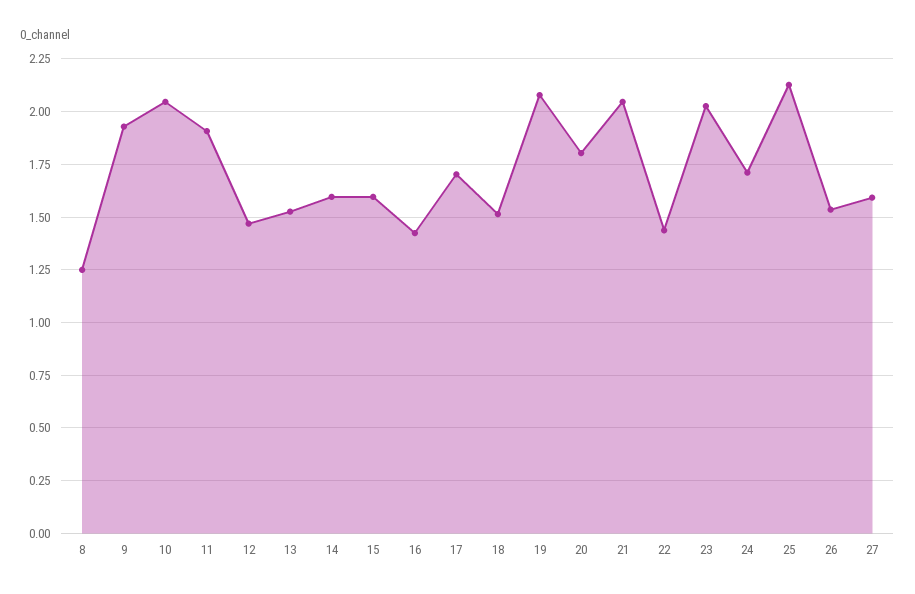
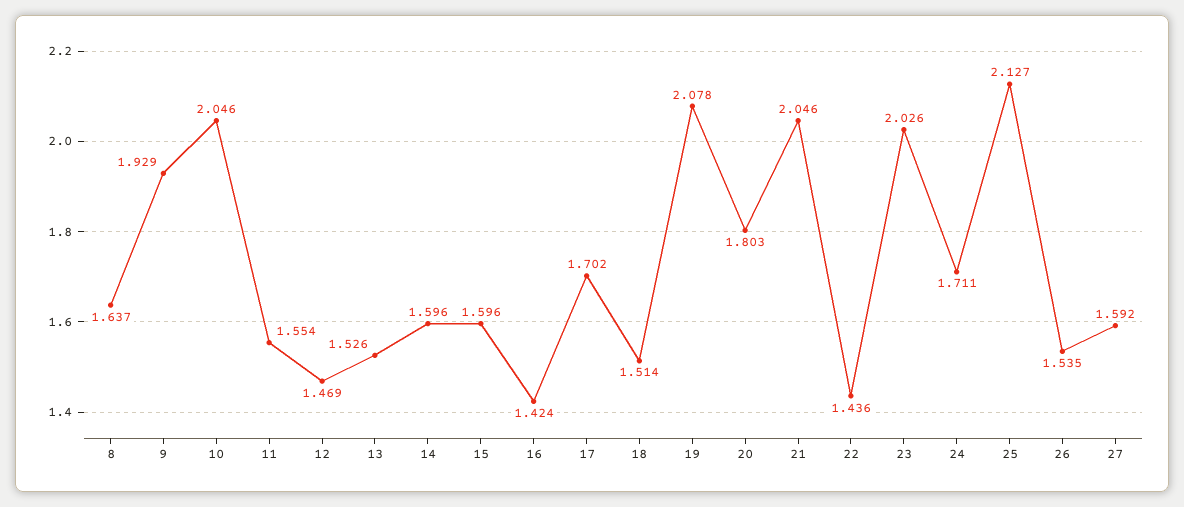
8: 1.25 -> 1.637
11: 1.9 -> 1.554

